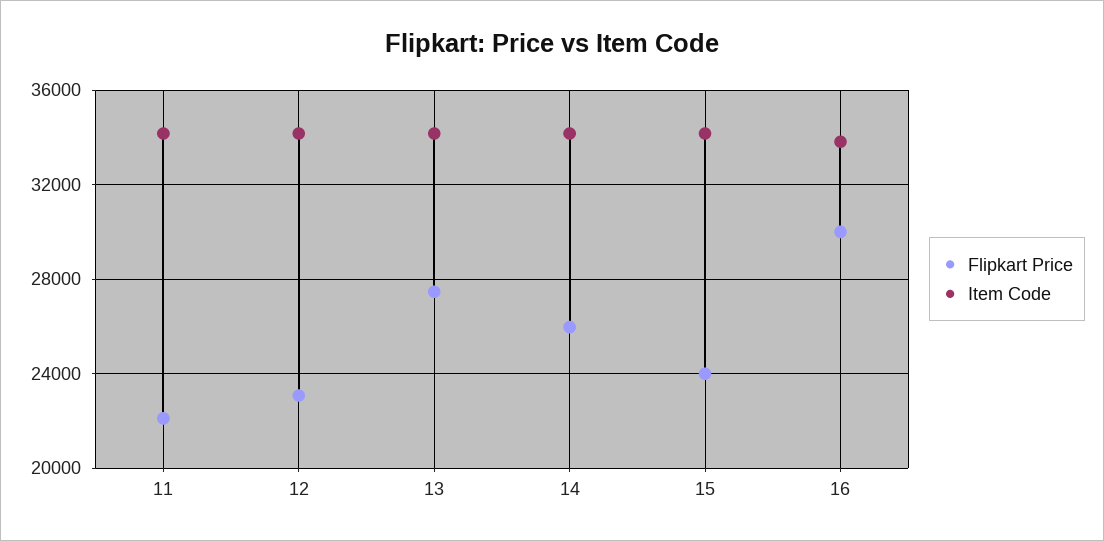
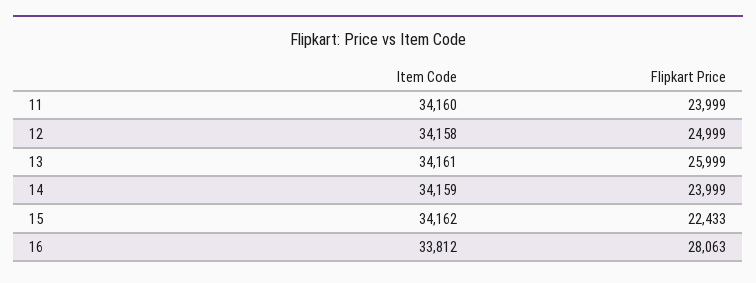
Flipkart Price, 11: 22000 -> 23999
Flipkart Price, 12: 23000 -> 24999
Flipkart Price, 13: 27500 -> 25999
Flipkart Price, 14: 26000 -> 23999
Flipkart Price, 15: 24000 -> 22433
Flipkart Price, 16: 30000 -> 28063

